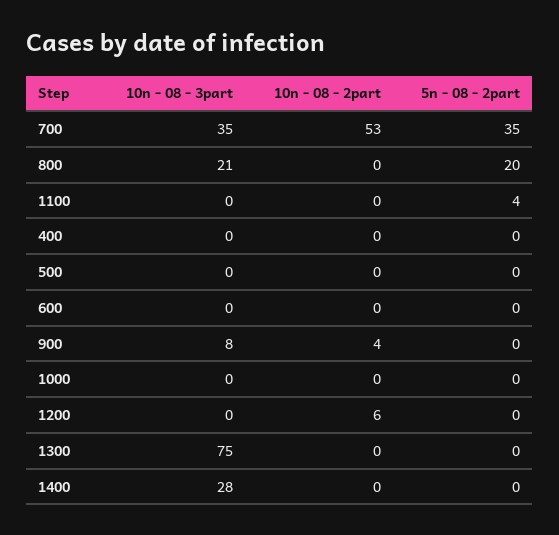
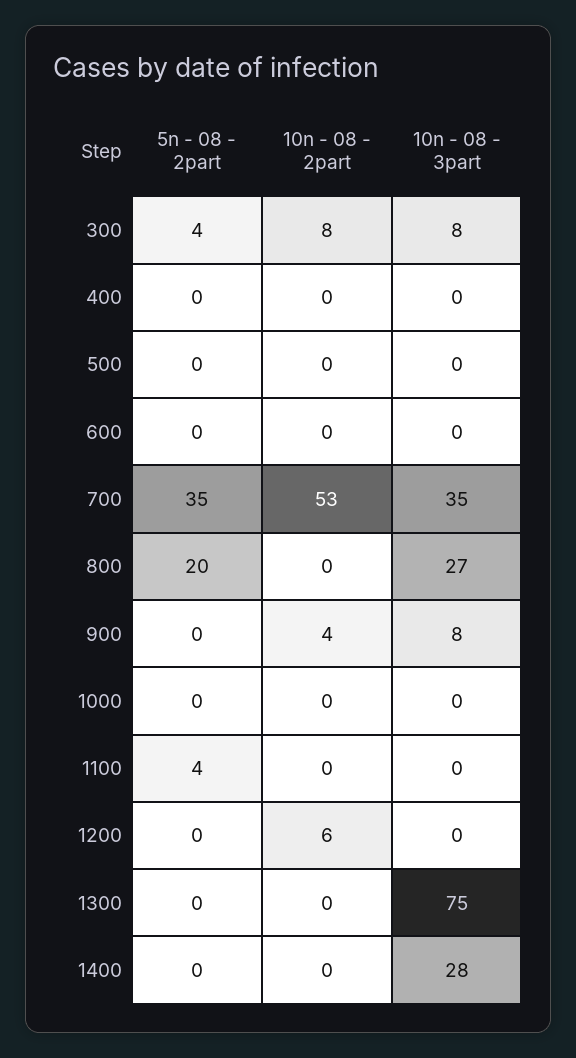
10n - 08 - 3part, 800: 21 -> 27
5n - 08 - 2part, 300: none -> 4
10n - 08 - 2part, 300: none -> 8
10n - 08 - 3part, 300: none -> 8

